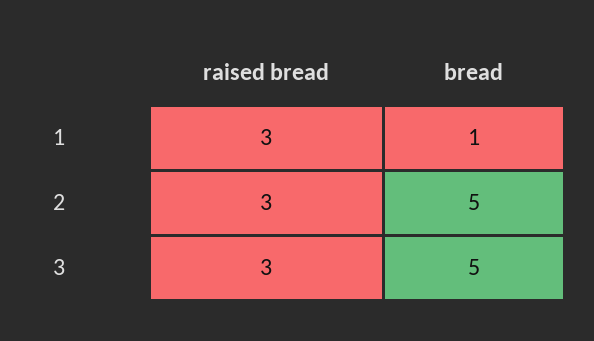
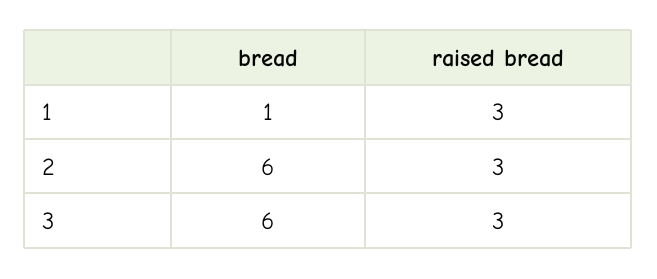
bread, 2: 5 -> 6
bread, 3: 5 -> 6

